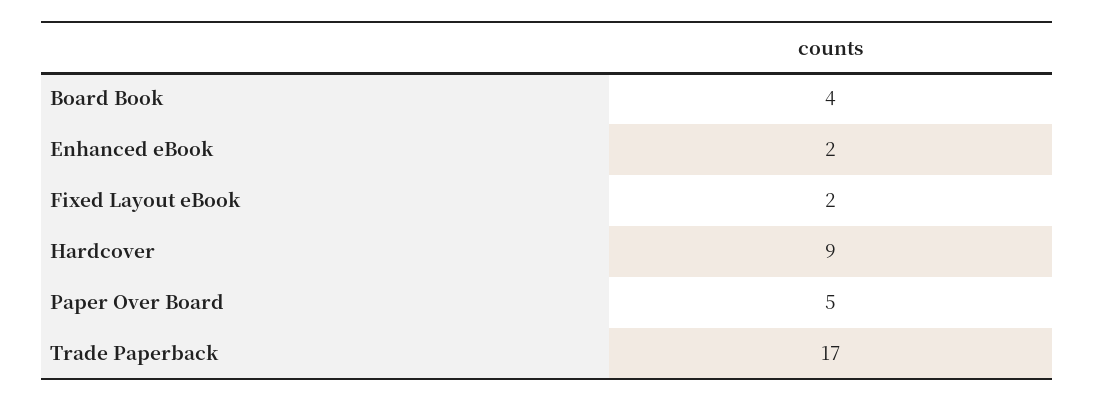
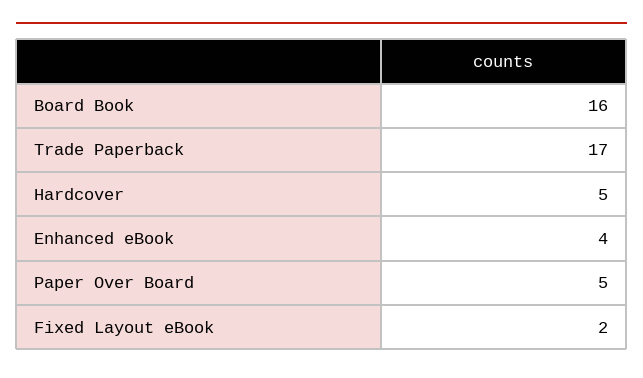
Board Book: 4 -> 16
Enhanced eBook: 2 -> 4
Hardcover: 9 -> 5

